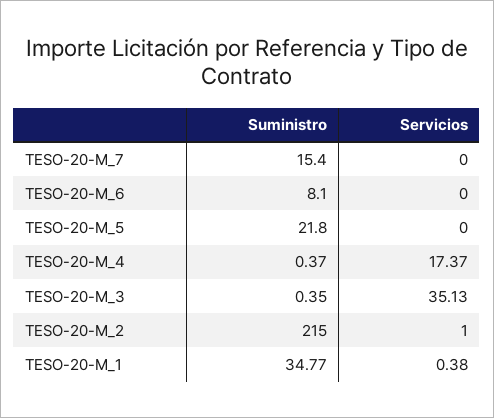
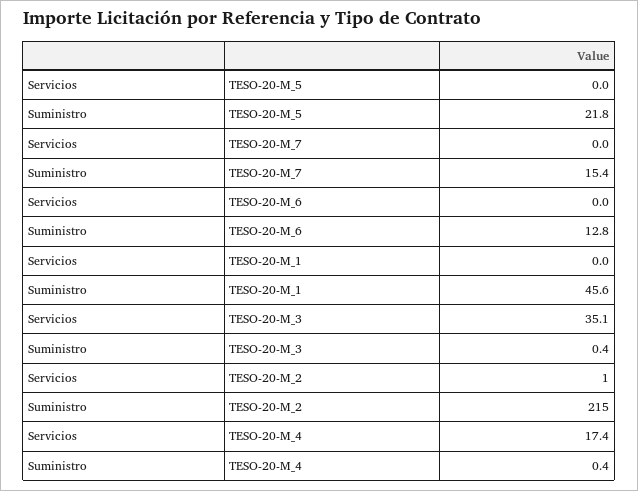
Suministro, TESO-20-M_6: 8.1 -> 12.8
Suministro, TESO-20-M_1: 34.77 -> 45.6
Servicios, TESO-20-M_1: 0.38 -> 0

